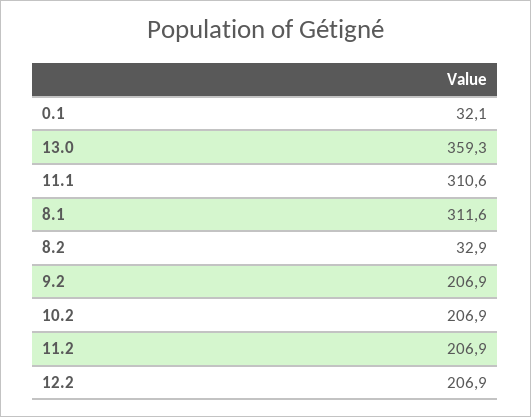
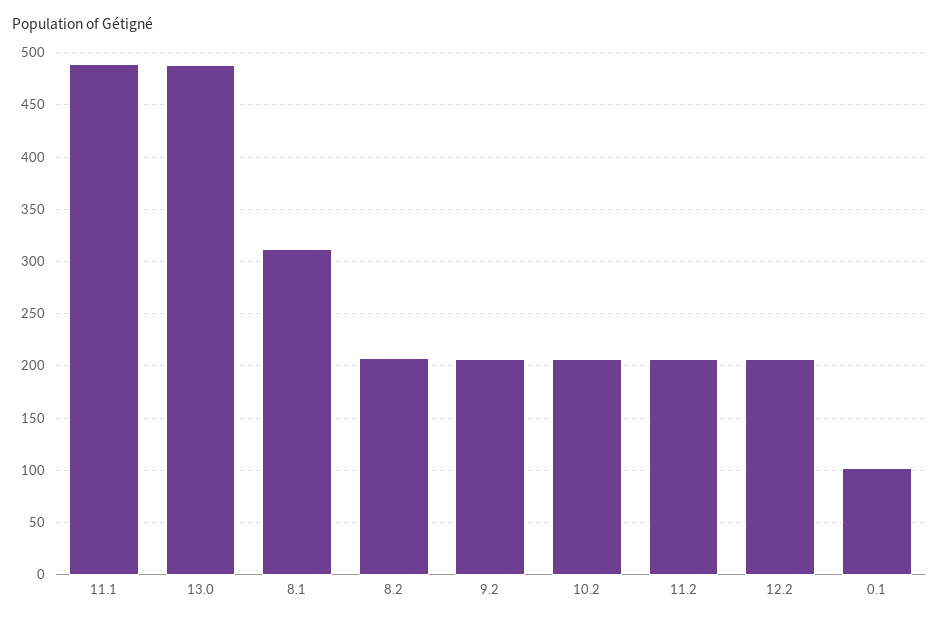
0.1: 32.1 -> 100
13.0: 359.3 -> 490
11.1: 310.6 -> 490
8.2: 32.9 -> 210

